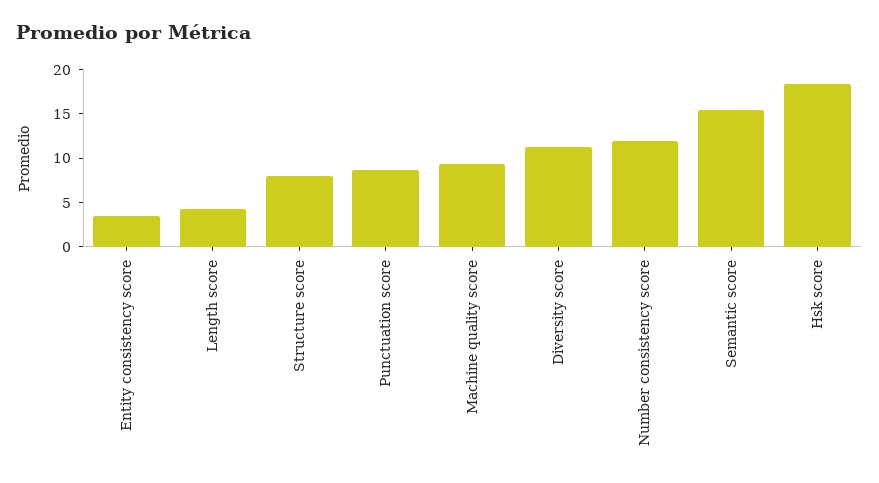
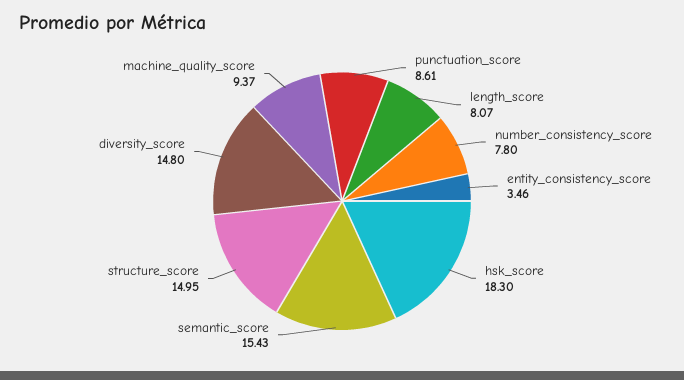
Length score: 4 -> 8.07
Structure score: 8 -> 14.95
Diversity score: 11 -> 14.8
Number consistency score: 12 -> 7.8

